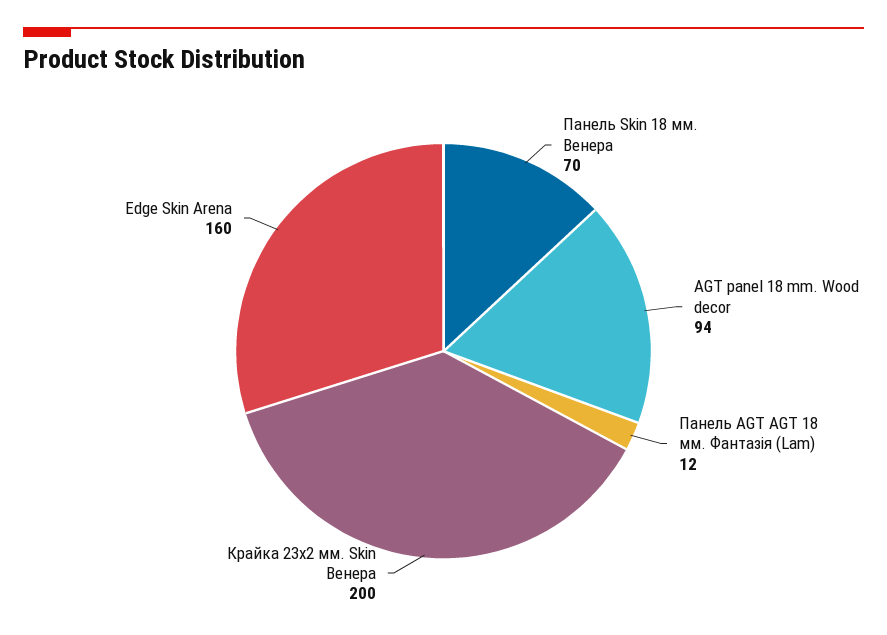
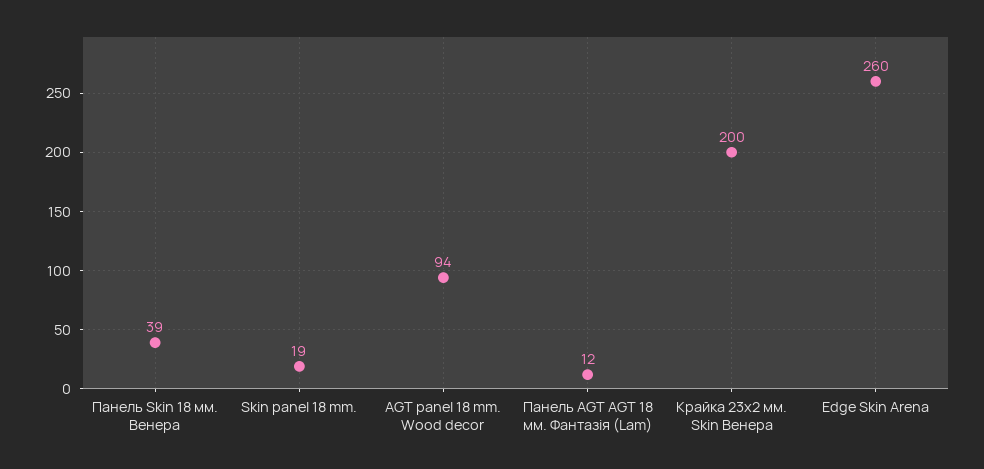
Панель Skin 18 мм. Венера: 70 -> 39
Edge Skin Arena: 160 -> 260
Skin panel 18 mm.: none -> 19

